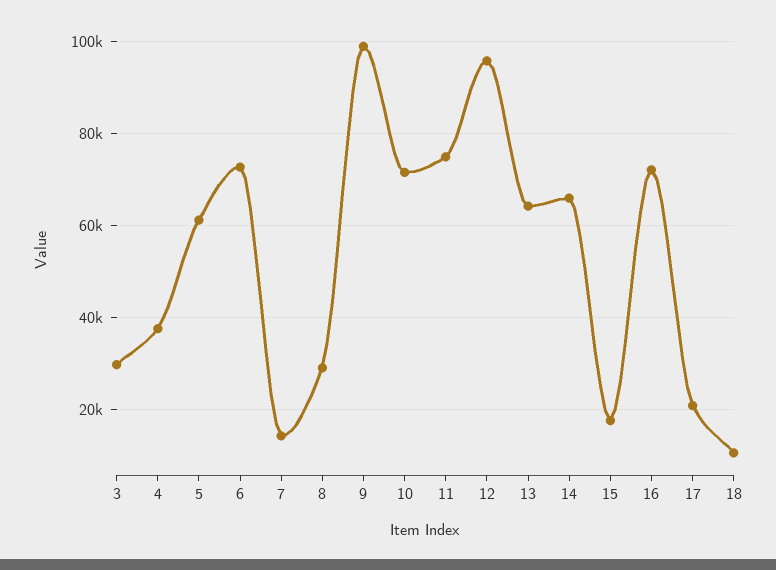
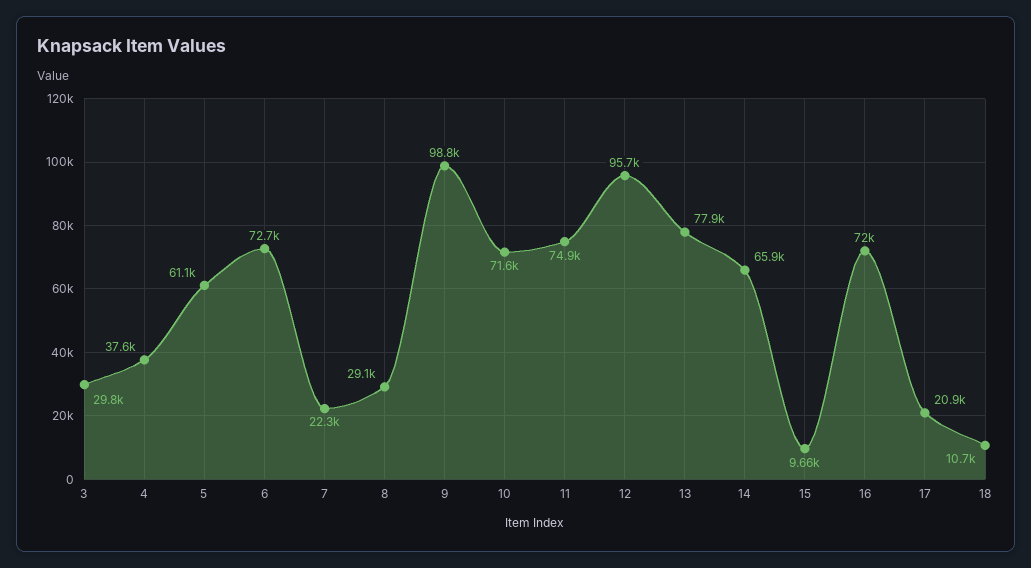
7: 14000 -> 22300
13: 64000 -> 77900
15: 18000 -> 9660

